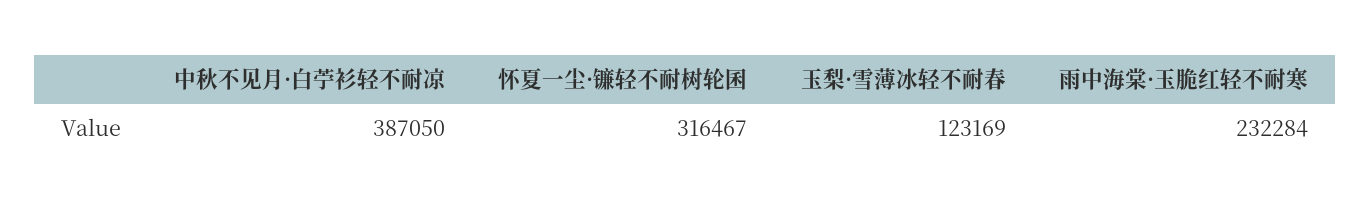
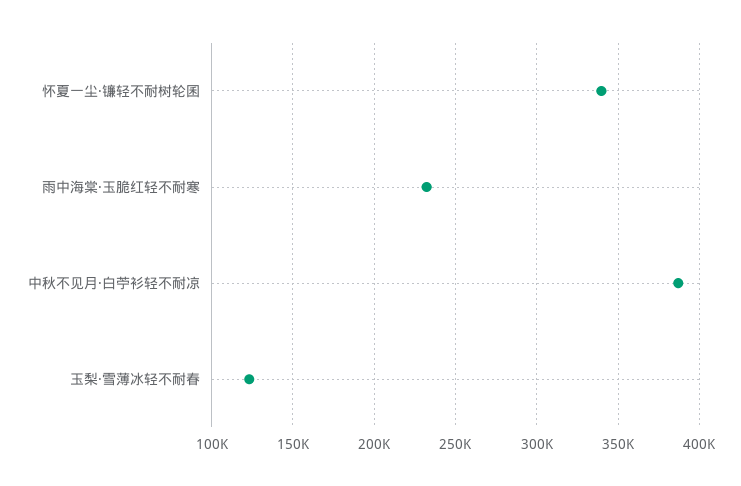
怀夏一尘·镰轻不耐树轮囷: 316467 -> 340000

